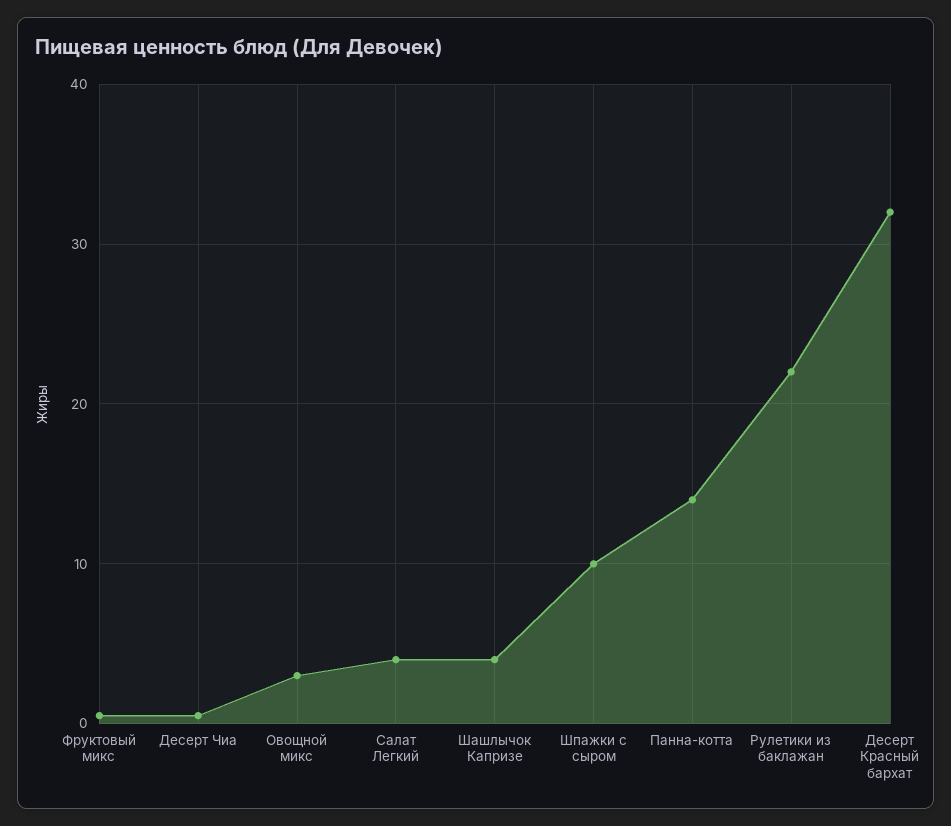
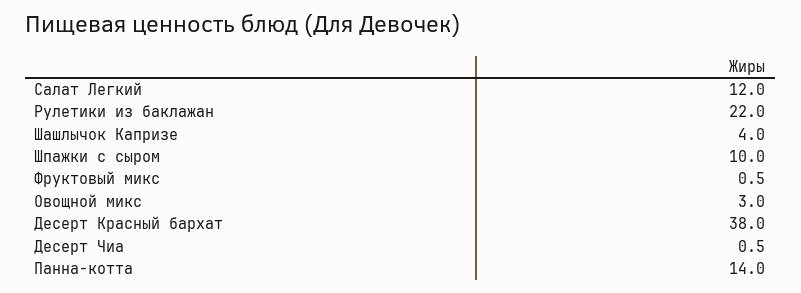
Салат Легкий: 4 -> 12
Десерт Красный бархат: 32 -> 38

